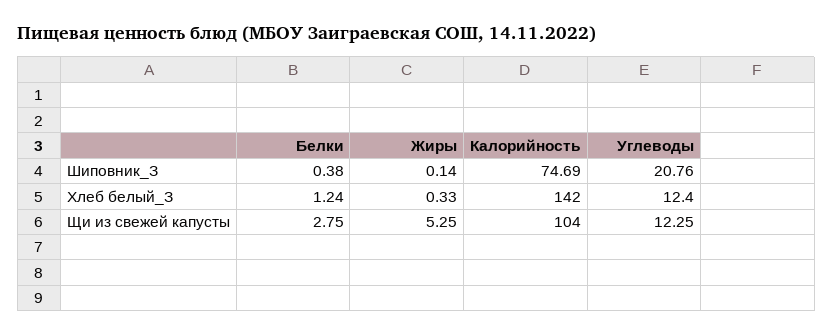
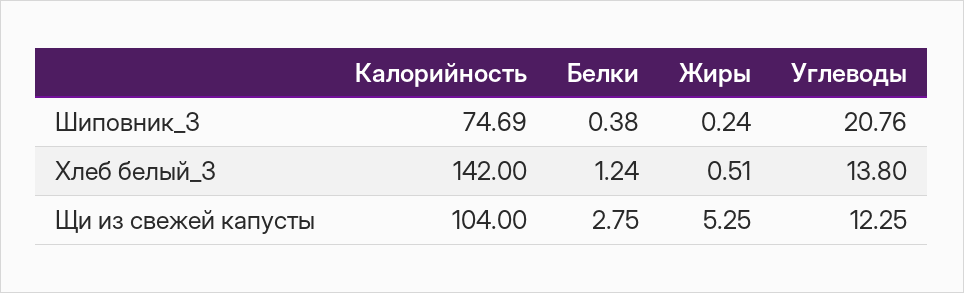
Жиры, Шиповник_З: 0.14 -> 0.24
Жиры, Хлеб белый_З: 0.33 -> 0.51
Углеводы, Хлеб белый_З: 12.4 -> 13.8

